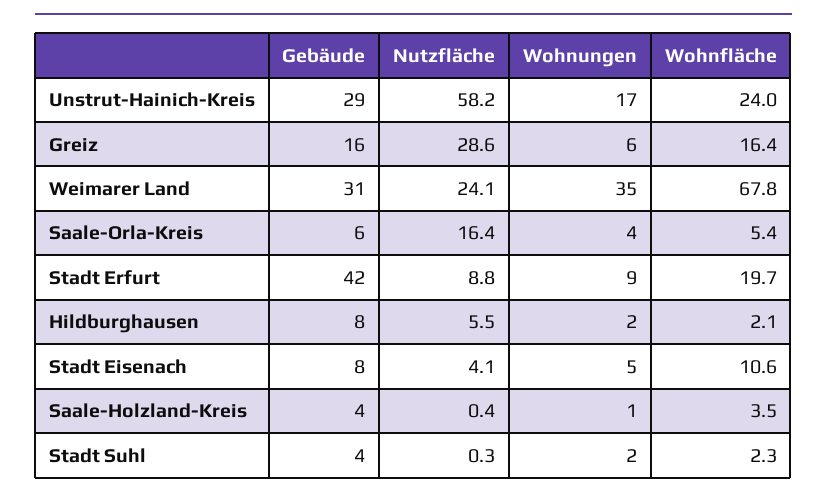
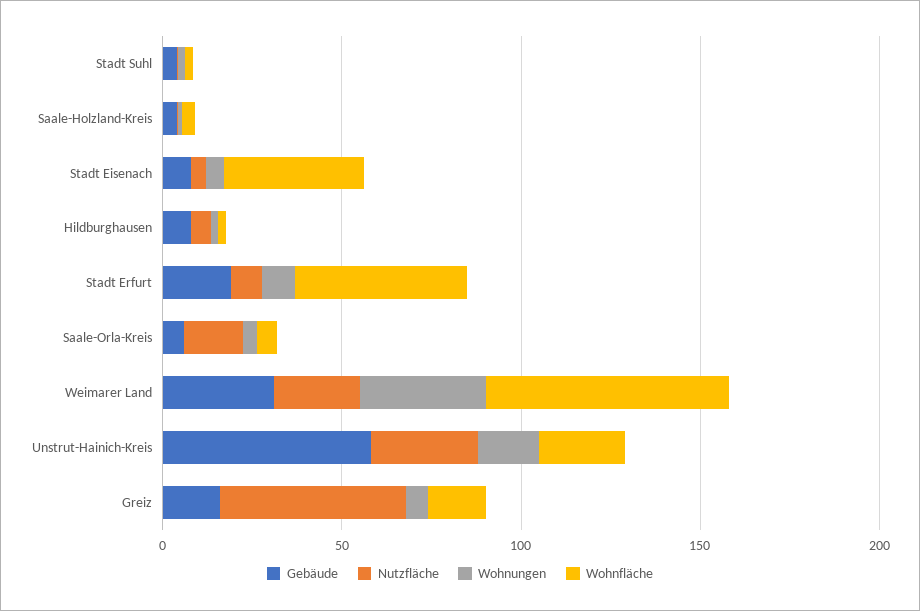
Gebäude, Unstrut-Hainich-Kreis: 29 -> 60
Nutzfläche, Unstrut-Hainich-Kreis: 58.2 -> 30
Nutzfläche, Greiz: 28.6 -> 50
Gebäude, Stadt Erfurt: 42 -> 20
Wohnfläche, Stadt Erfurt: 19.7 -> 50
Wohnfläche, Stadt Eisenach: 10.6 -> 40

